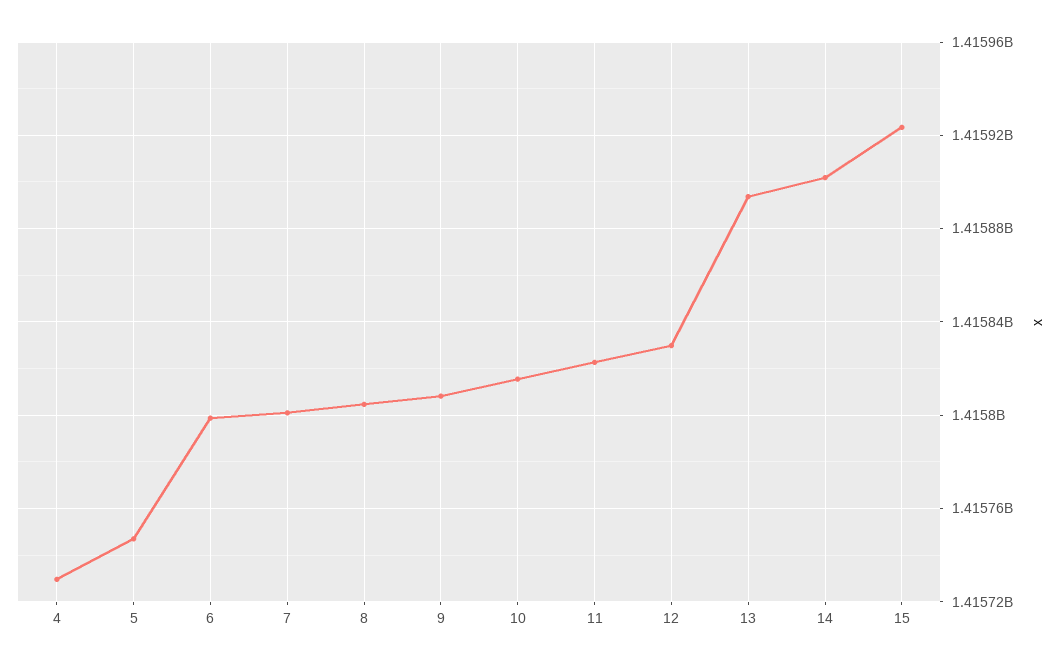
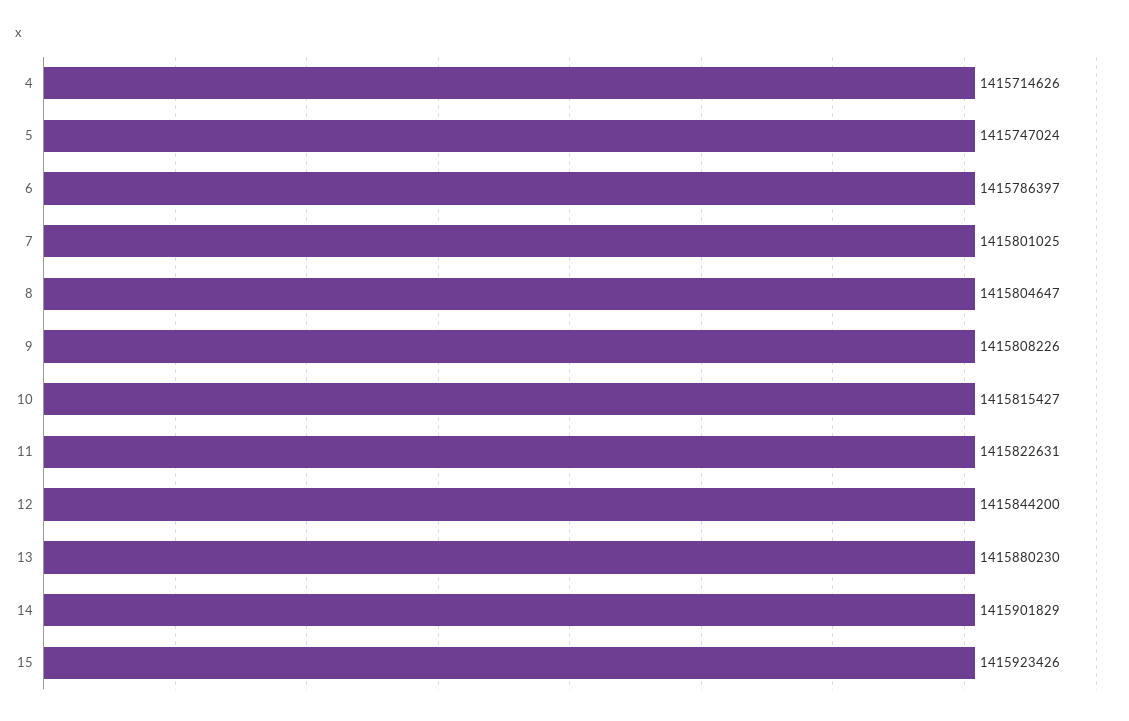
4: 1415730000 -> 1415714626
6: 1415800000 -> 1415786397
12: 1415830000 -> 1415844200
13: 1415895000 -> 1415880230

